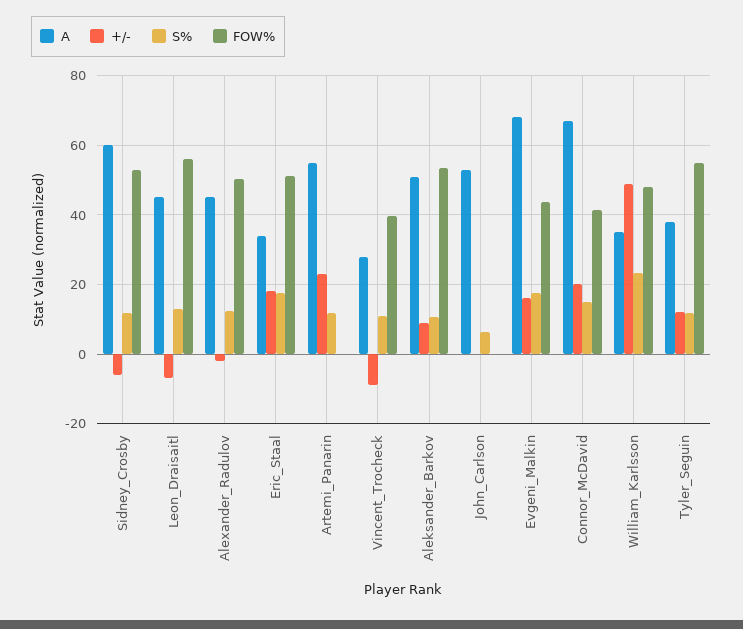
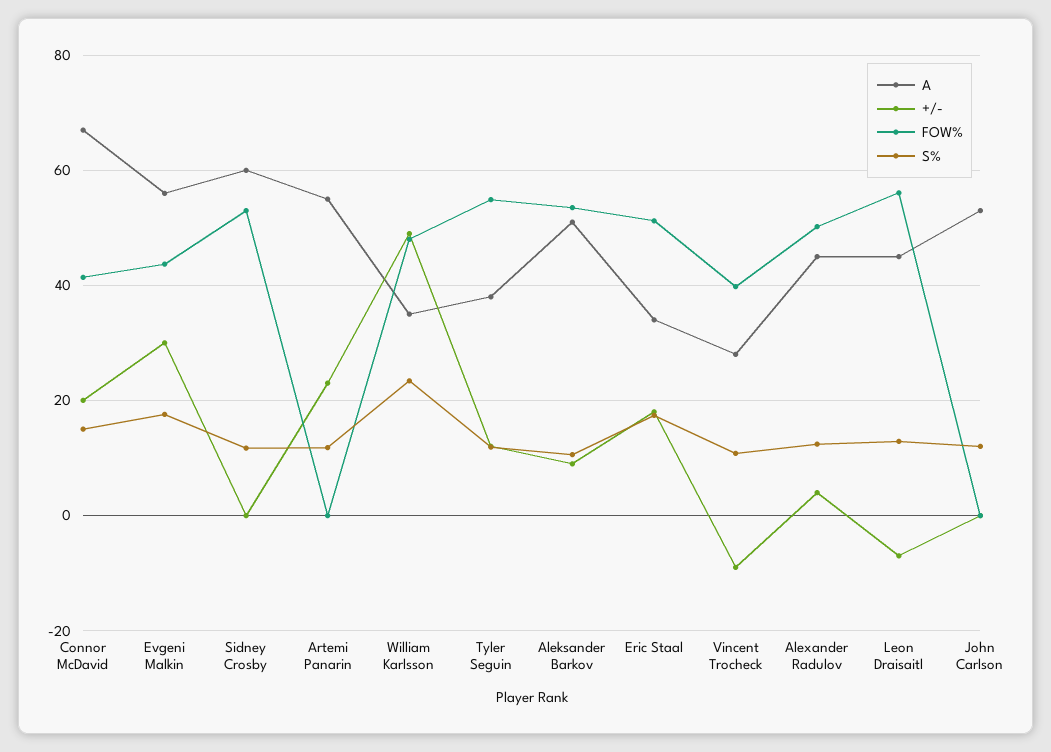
+/-, Sidney_Crosby: -6 -> 0
+/-, Alexander_Radulov: -2 -> 4
S%, John_Carlson: 6 -> 12
A, Evgeni_Malkin: 68 -> 56
+/-, Evgeni_Malkin: 16 -> 30

